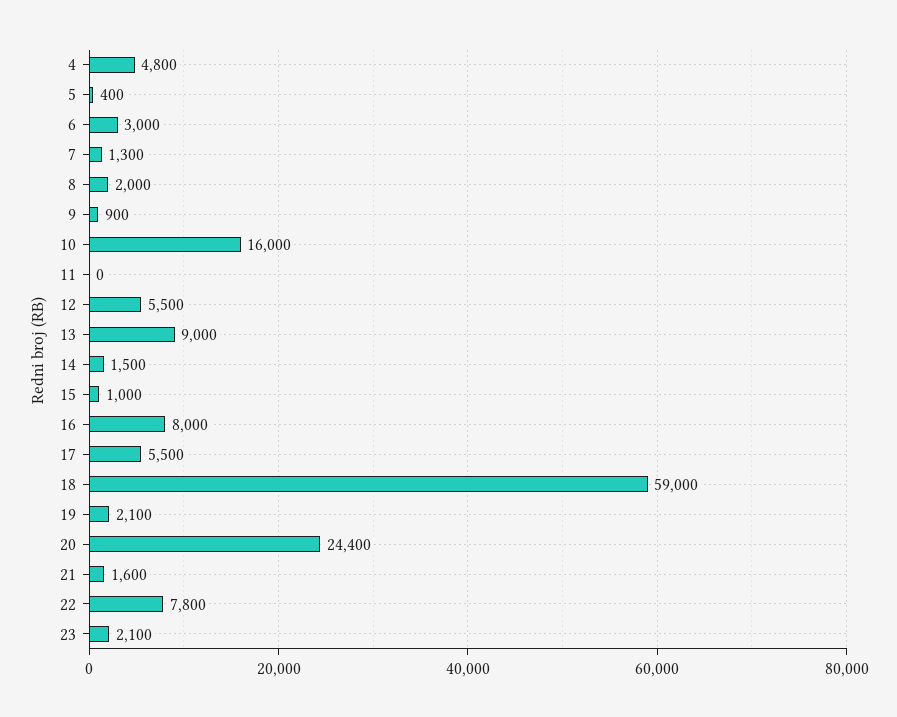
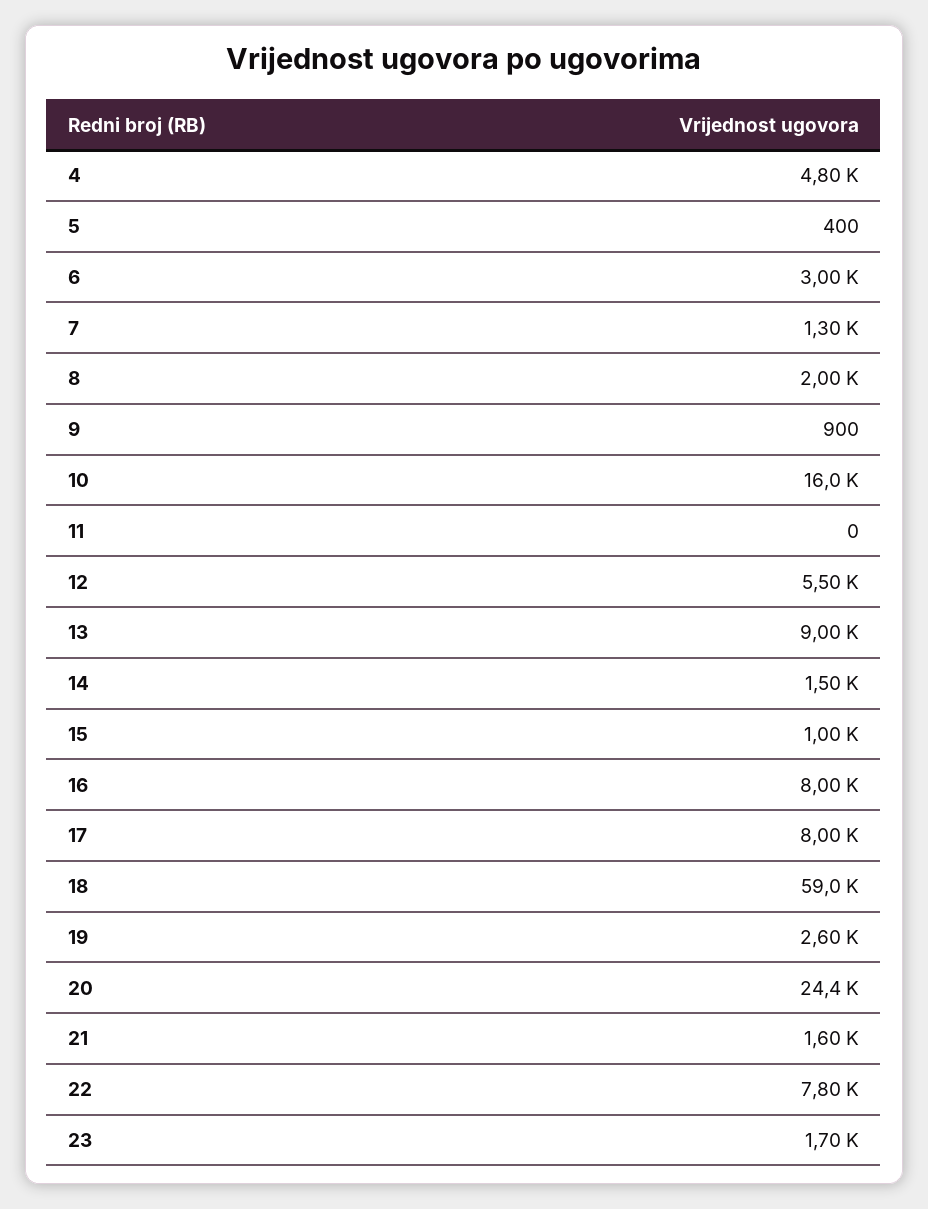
17: 5500 -> 8000
19: 2100 -> 2600
23: 2100 -> 1700

